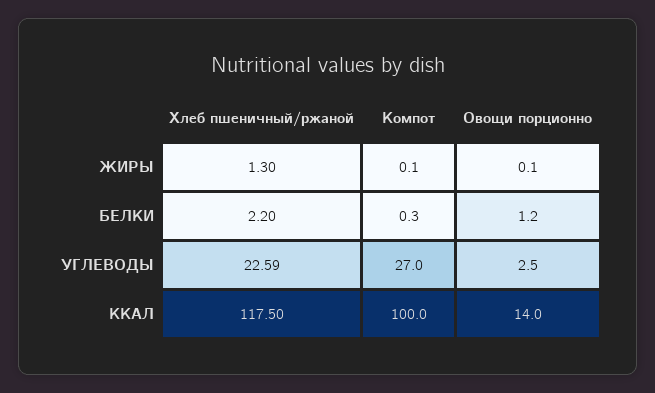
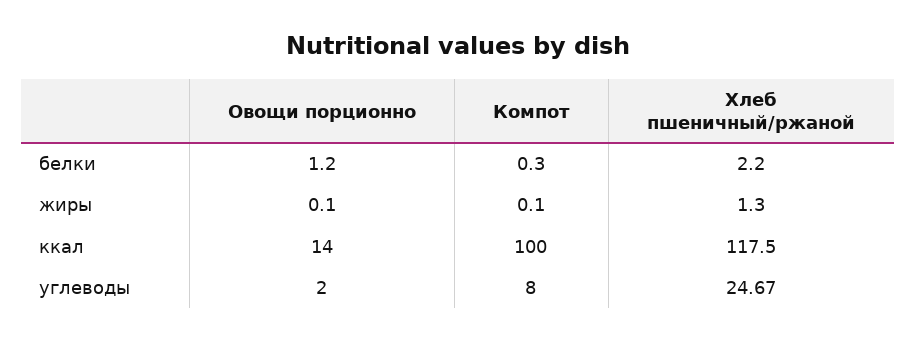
Хлеб пшеничный/ржаной, УГЛЕВОДЫ: 22.59 -> 24.67
Компот, УГЛЕВОДЫ: 27 -> 8
Овощи порционно, УГЛЕВОДЫ: 2.5 -> 2

